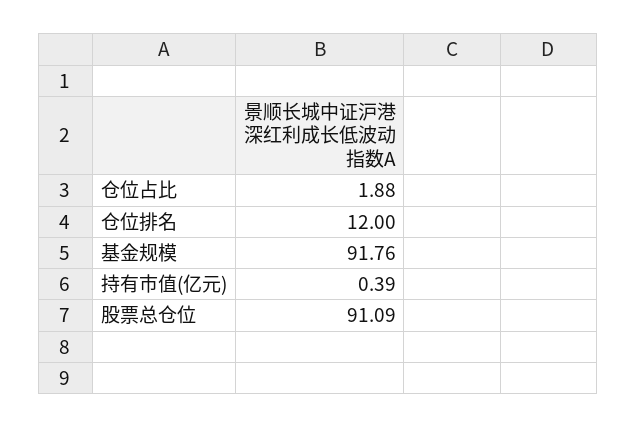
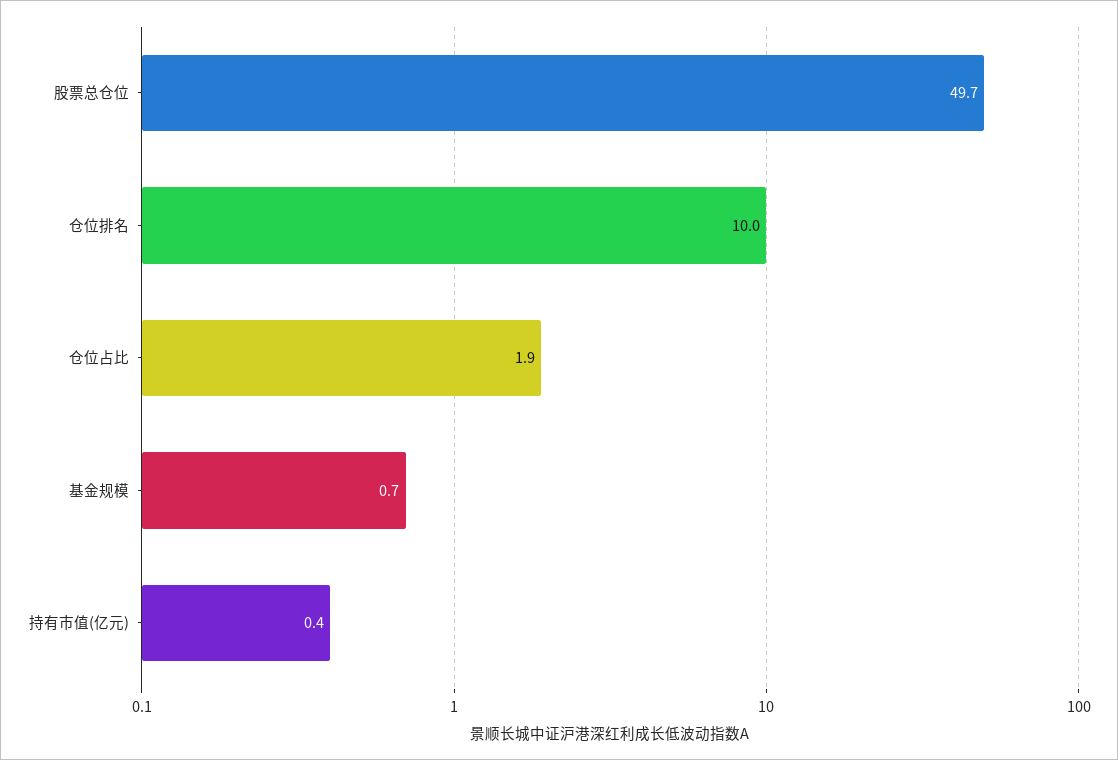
仓位排名: 12 -> 10
基金规模: 91.76 -> 0.7
股票总仓位: 91.09 -> 49.7

